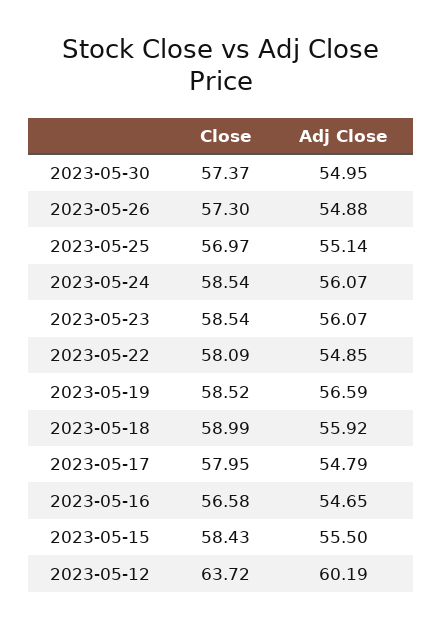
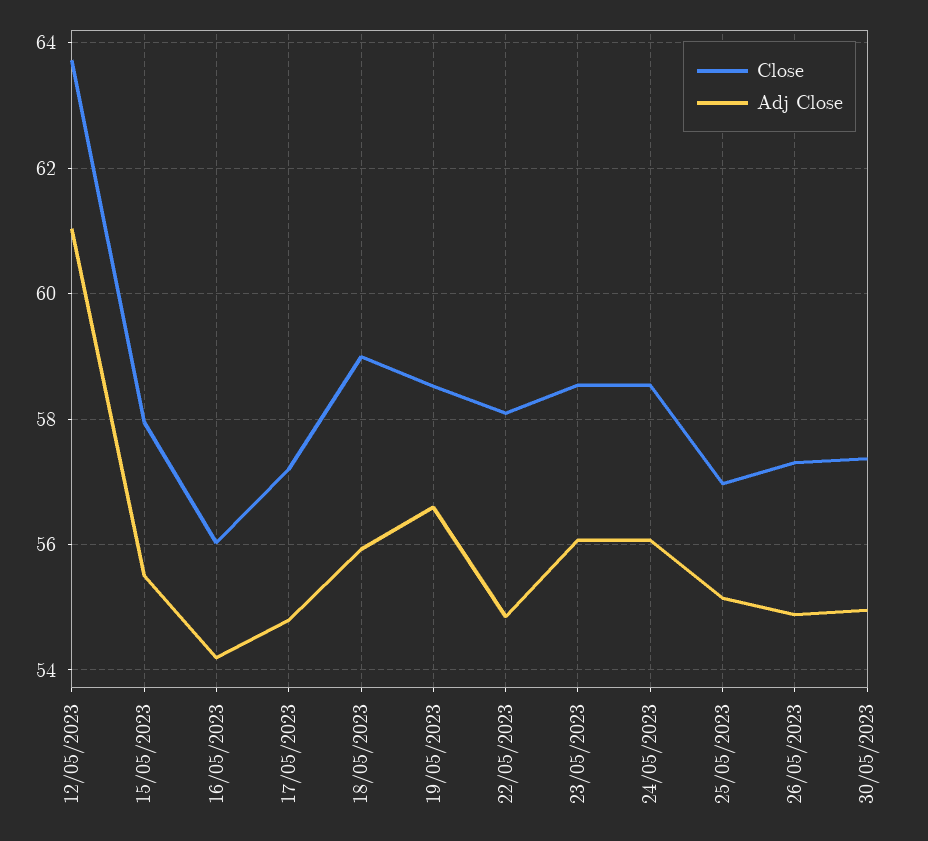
Close, 2023-05-17: 57.95 -> 57.2
Close, 2023-05-16: 56.58 -> 56
Adj Close, 2023-05-16: 54.65 -> 54.2
Close, 2023-05-15: 58.43 -> 58
Adj Close, 2023-05-12: 60.19 -> 61

